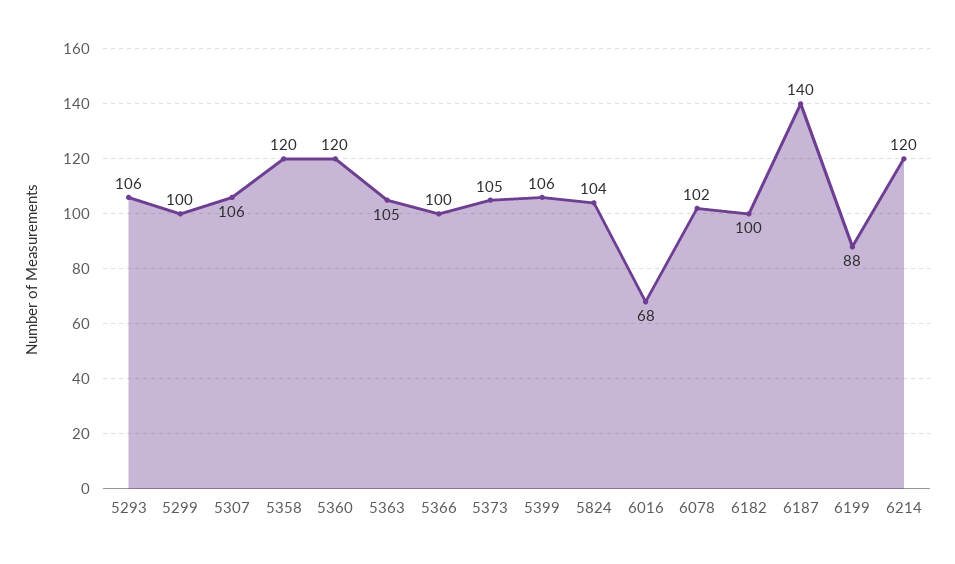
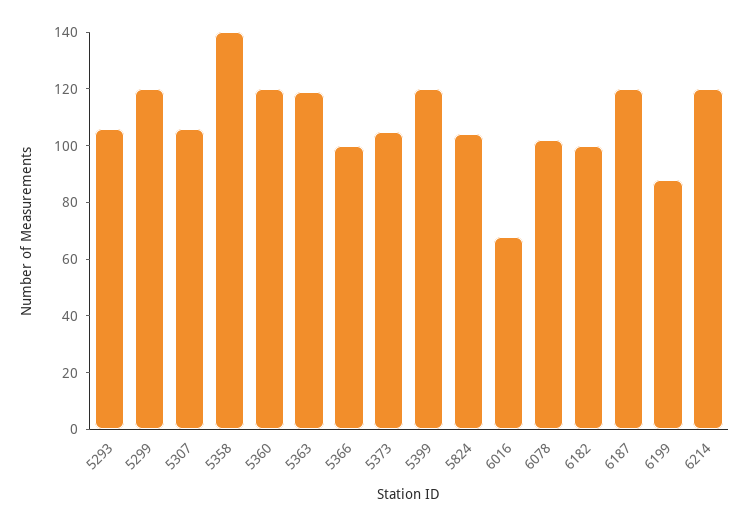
5299: 100 -> 120
5358: 120 -> 140
5363: 105 -> 120
5399: 106 -> 120
6187: 140 -> 120

